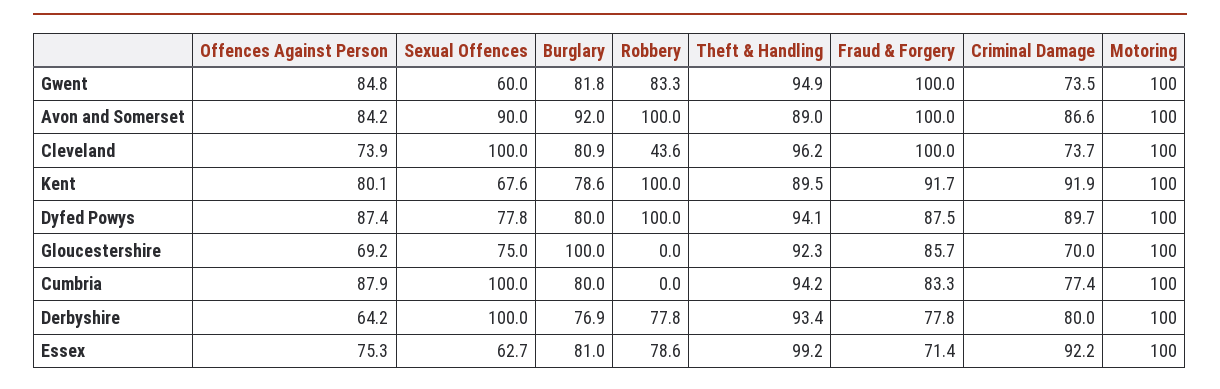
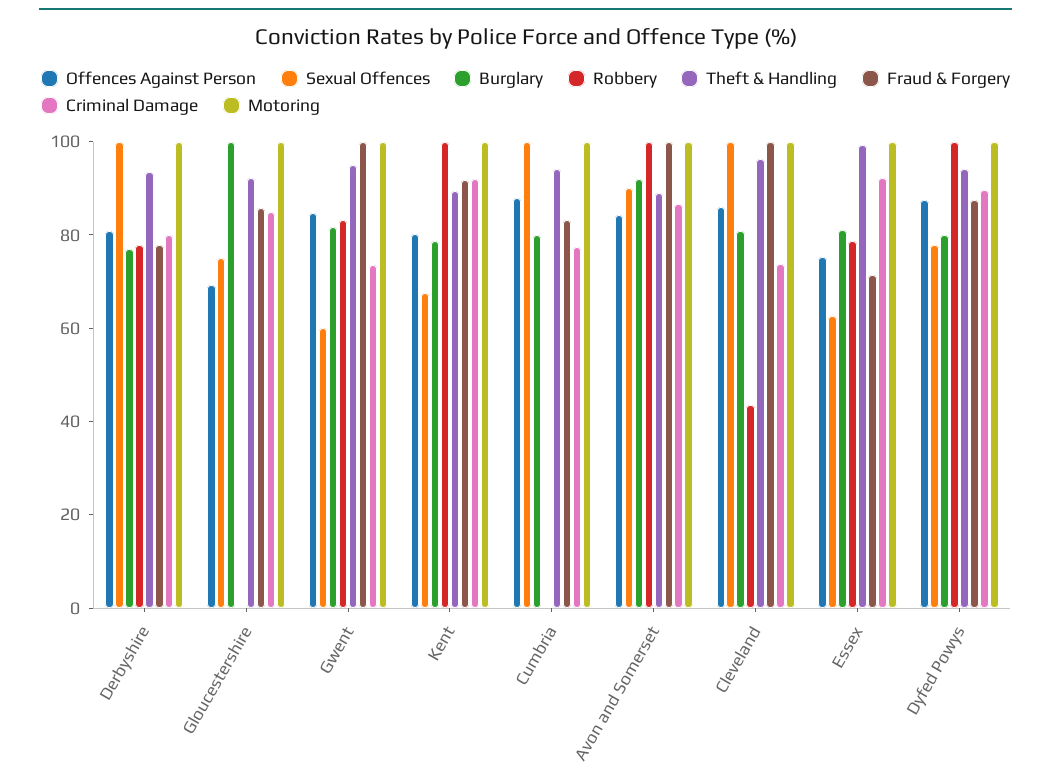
Offences Against Person, Cleveland: 73.9 -> 85
Criminal Damage, Gloucestershire: 70 -> 85
Offences Against Person, Derbyshire: 64.2 -> 80

